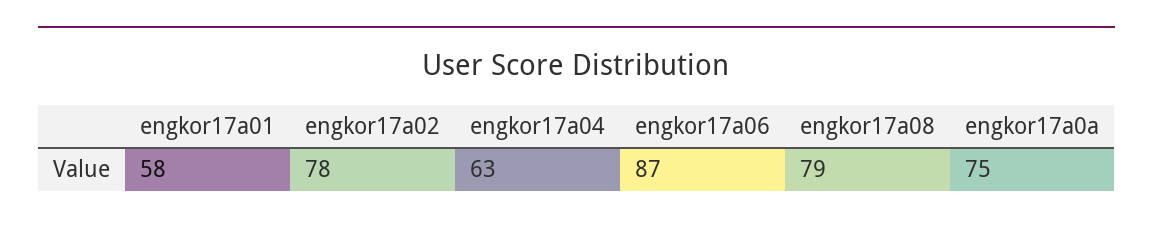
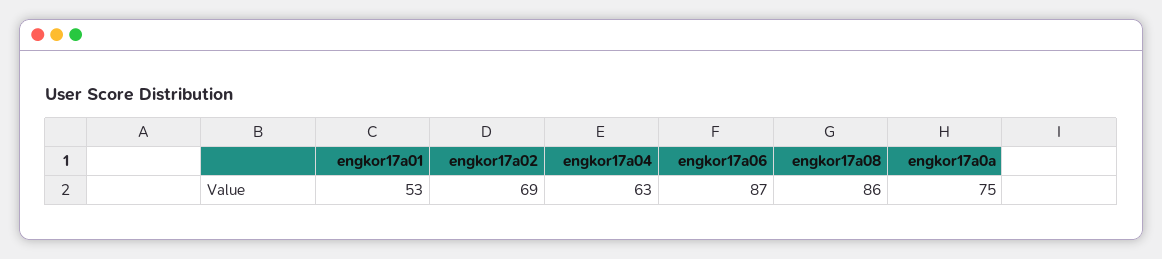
engkor17a01: 58 -> 53
engkor17a02: 78 -> 69
engkor17a08: 79 -> 86

